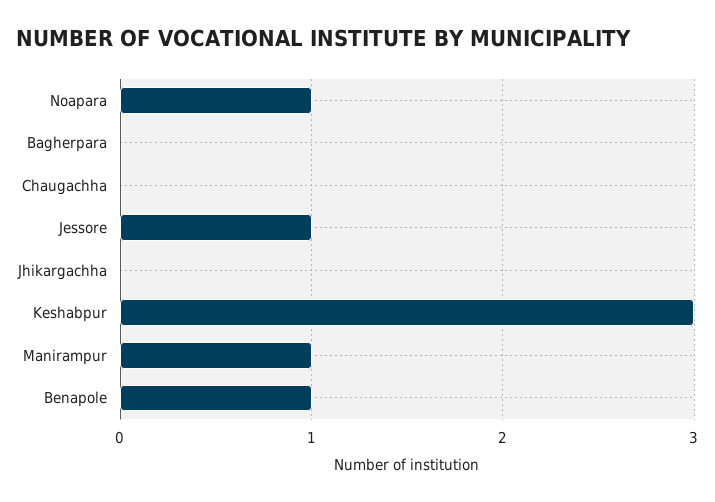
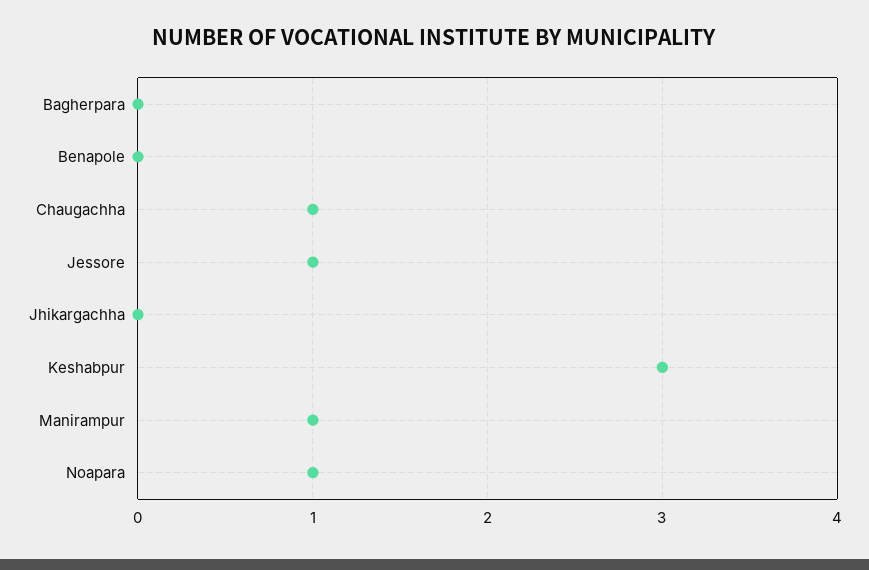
Chaugachha: 0 -> 1
Benapole: 1 -> 0

